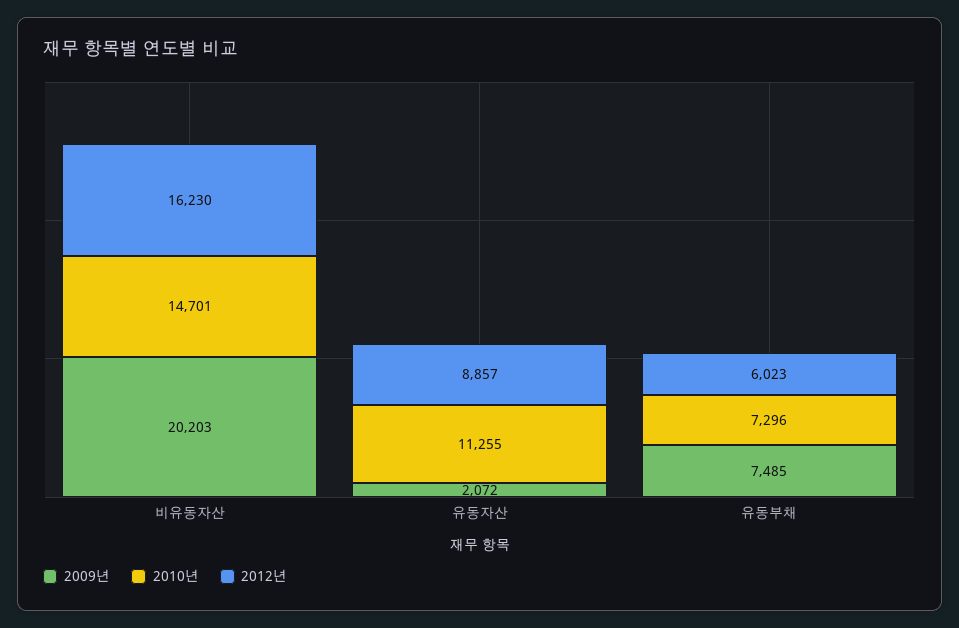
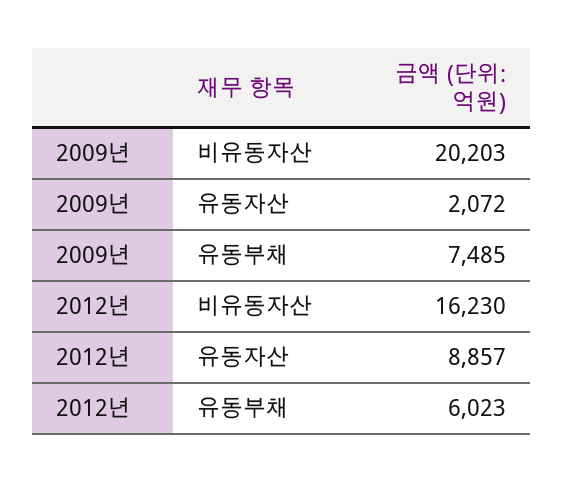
2010년, 비유동자산: 14701 -> none
2010년, 유동자산: 11255 -> none
2010년, 유동부채: 7296 -> none

